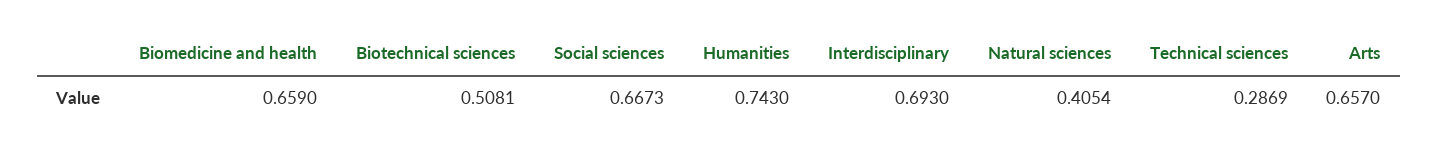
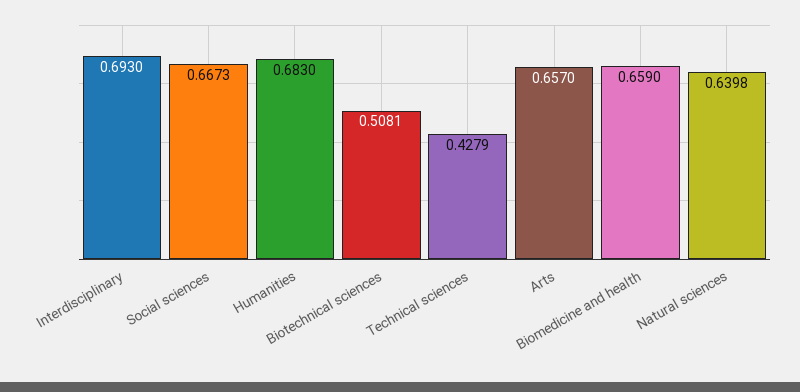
Humanities: 0.743 -> 0.683
Natural sciences: 0.4054 -> 0.6398
Technical sciences: 0.2869 -> 0.4279

